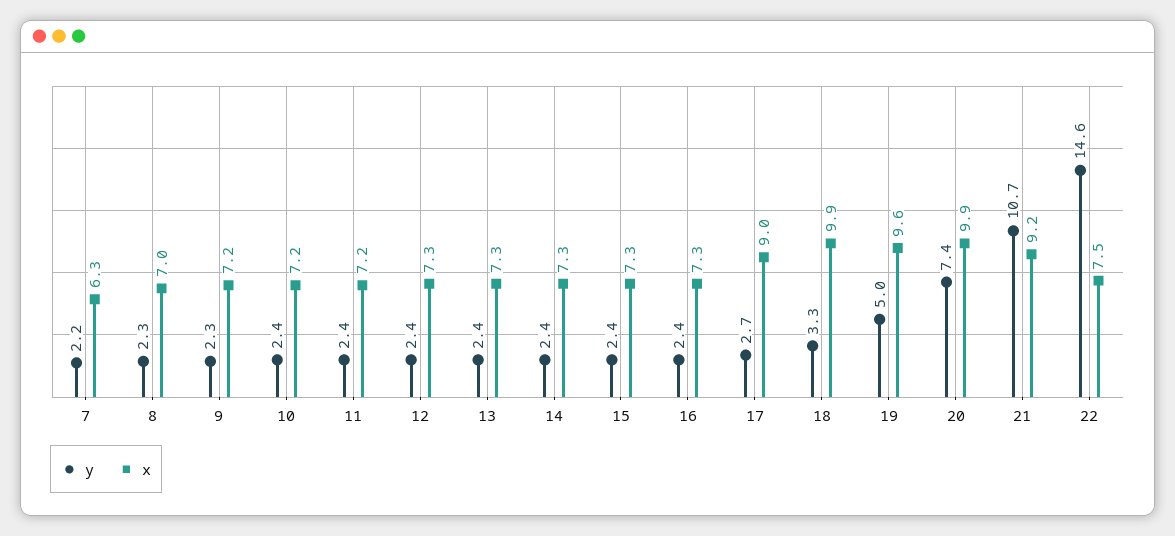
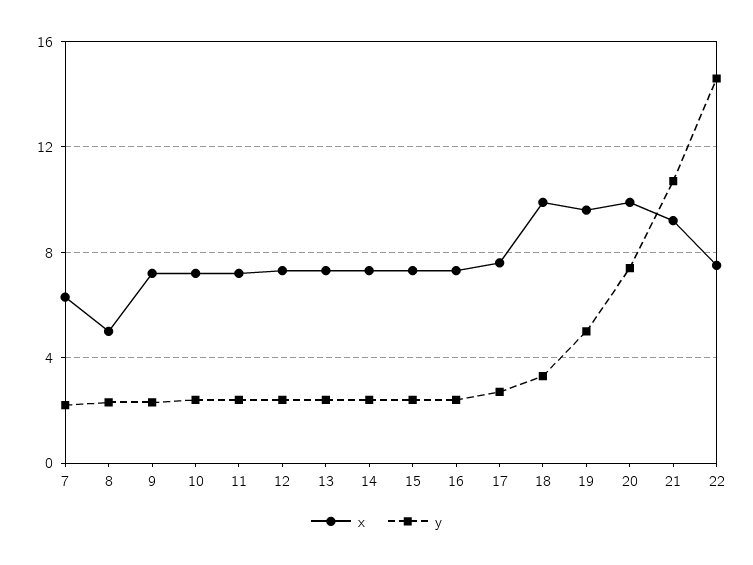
x, 8: 7 -> 5
x, 17: 9 -> 7.5

